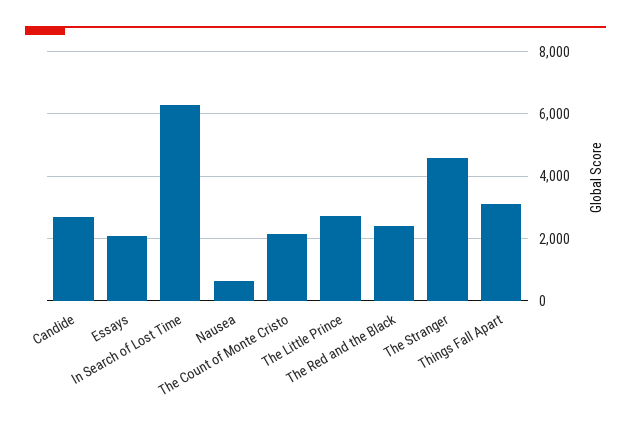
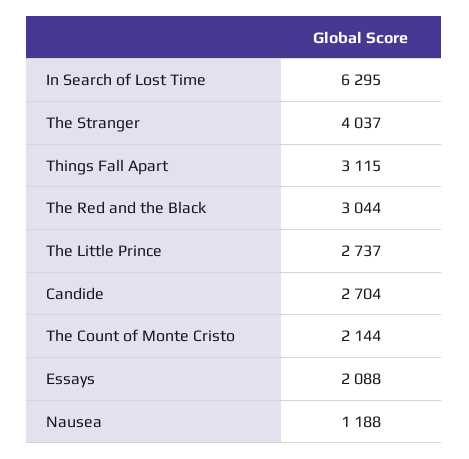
Nausea: 600 -> 1188
The Red and the Black: 2400 -> 3044
The Stranger: 4600 -> 4037

